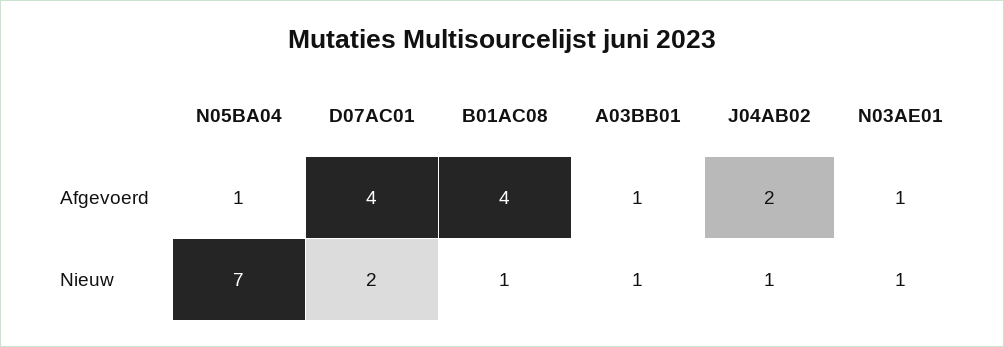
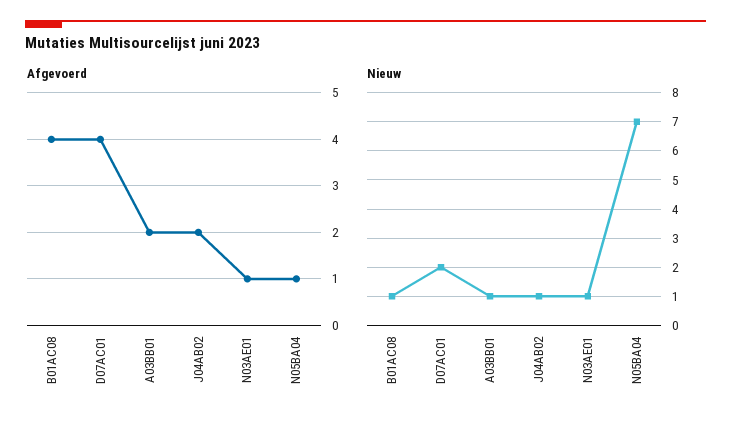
Afgevoerd, A03BB01: 1 -> 2

